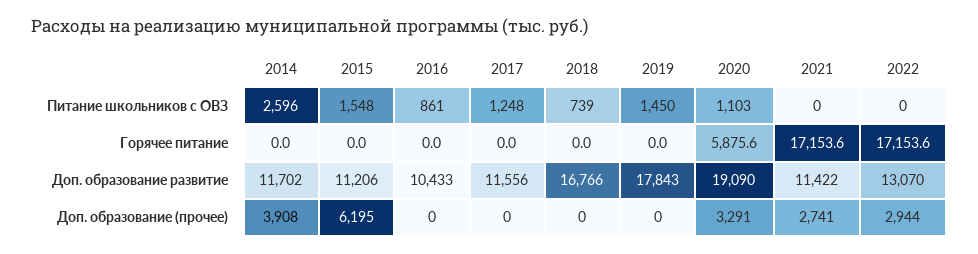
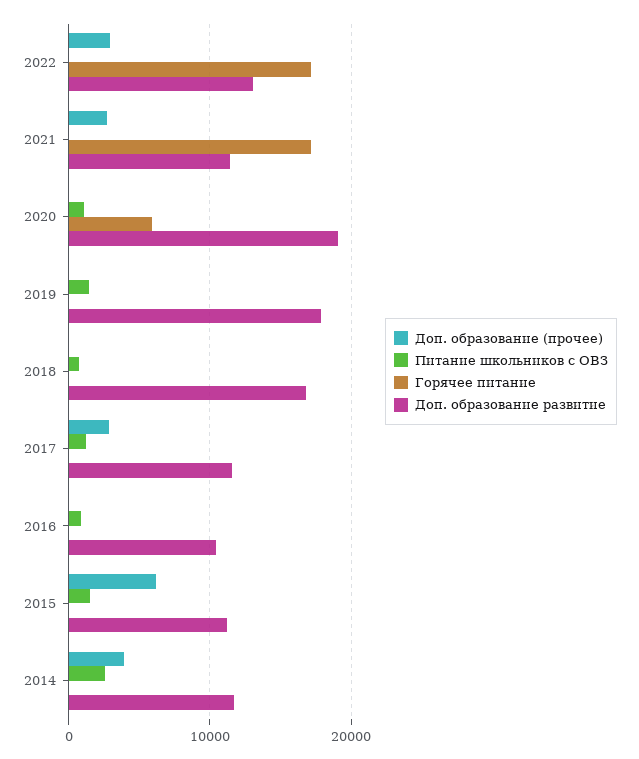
Доп. образование (прочее), 2017: 0 -> 3000
Доп. образование (прочее), 2020: 3291 -> 0

